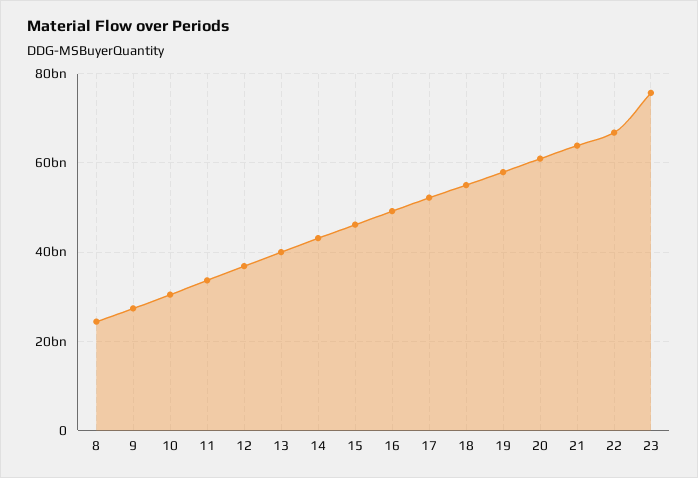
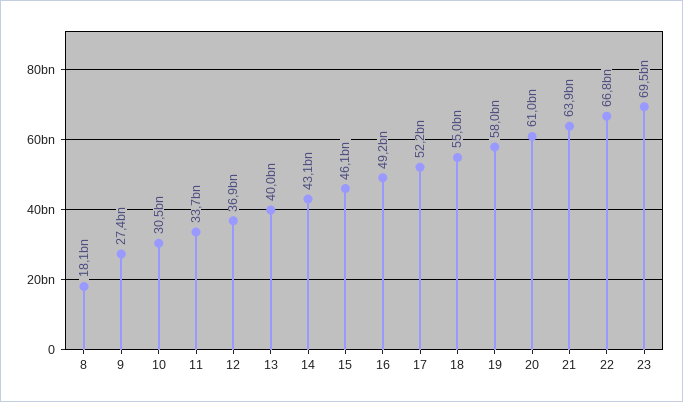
8: 24000000000 -> 18100000000
23: 76000000000 -> 69500000000

